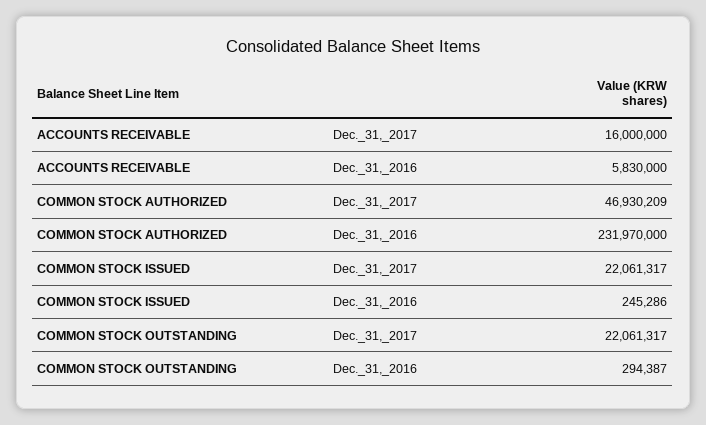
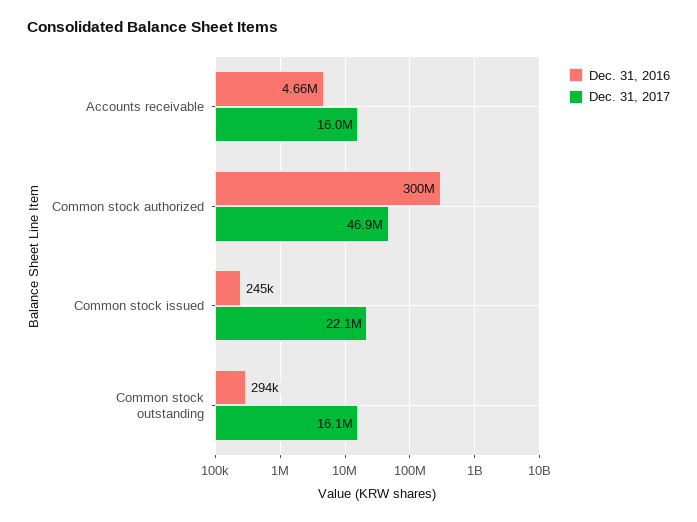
Dec._31,_2016, ACCOUNTS RECEIVABLE: 5830000 -> 4660000
Dec._31,_2016, COMMON STOCK AUTHORIZED: 231970000 -> 300000000
Dec._31,_2017, COMMON STOCK OUTSTANDING: 22061317 -> 16100000

